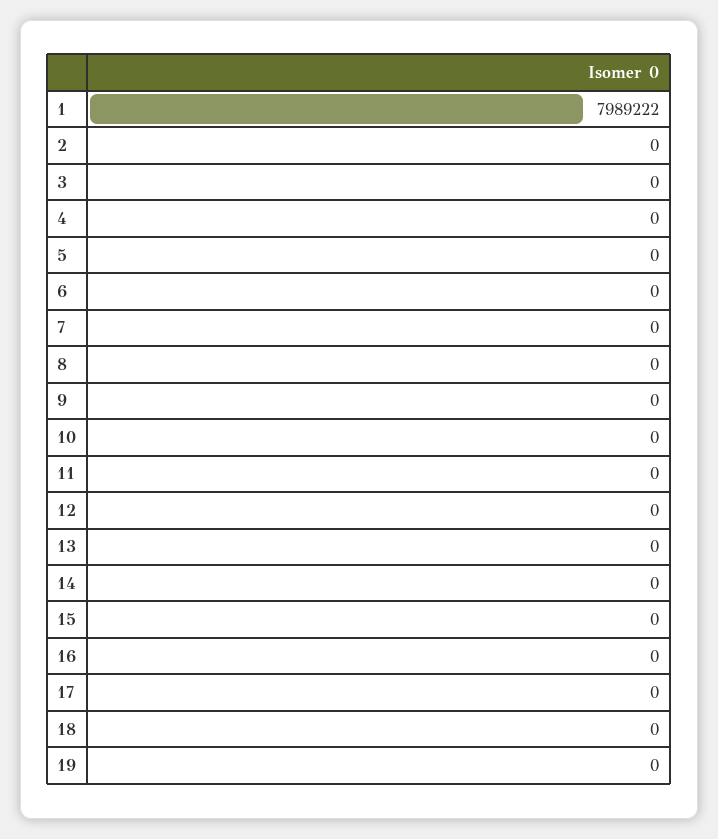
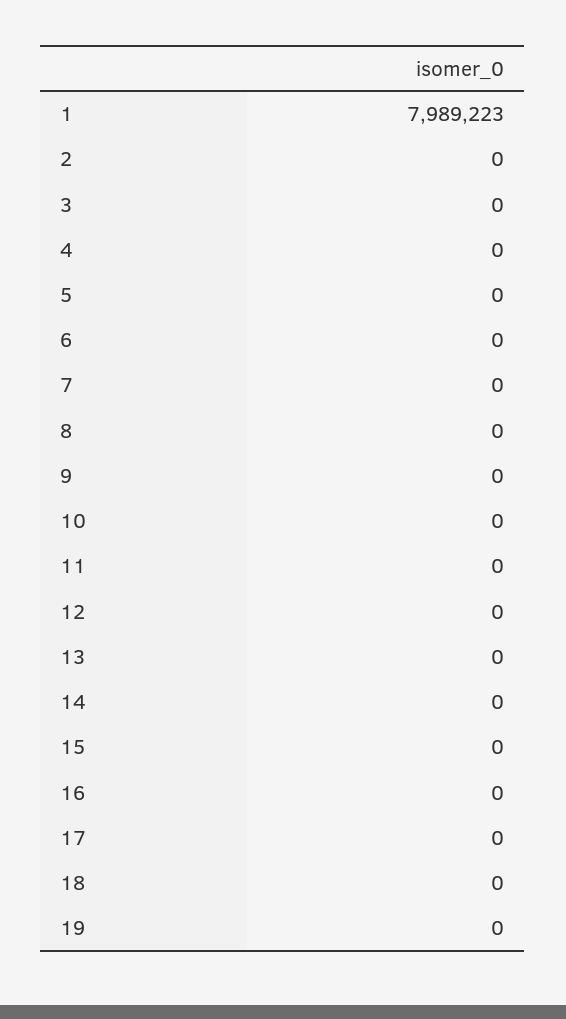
1: 7989222 -> 7989223

